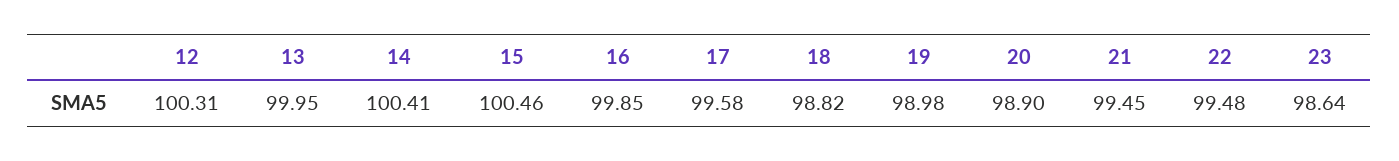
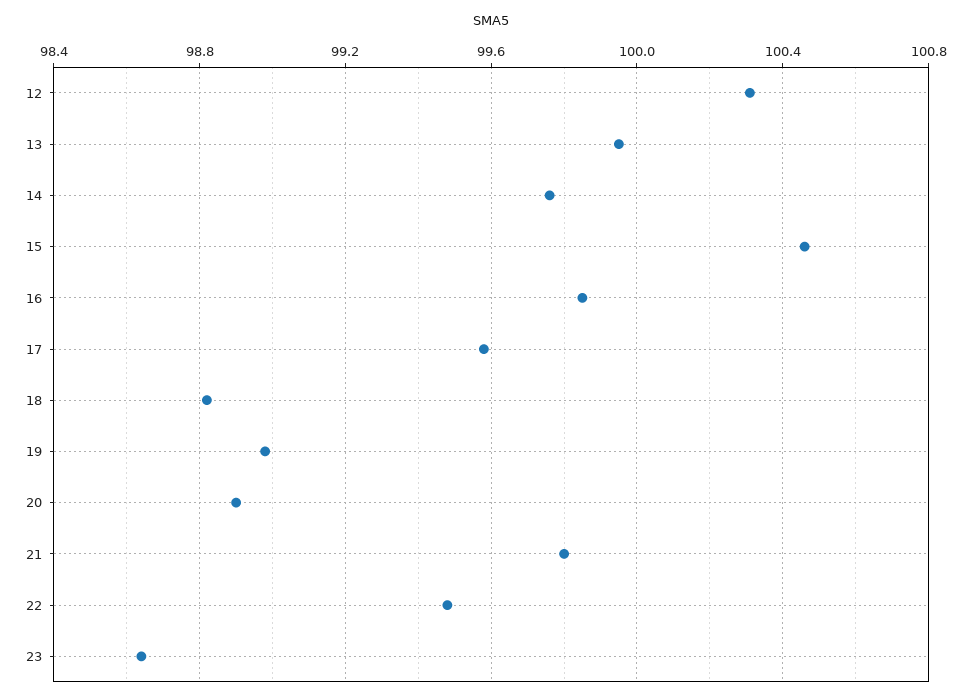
14: 100.41 -> 99.75
21: 99.45 -> 99.8

